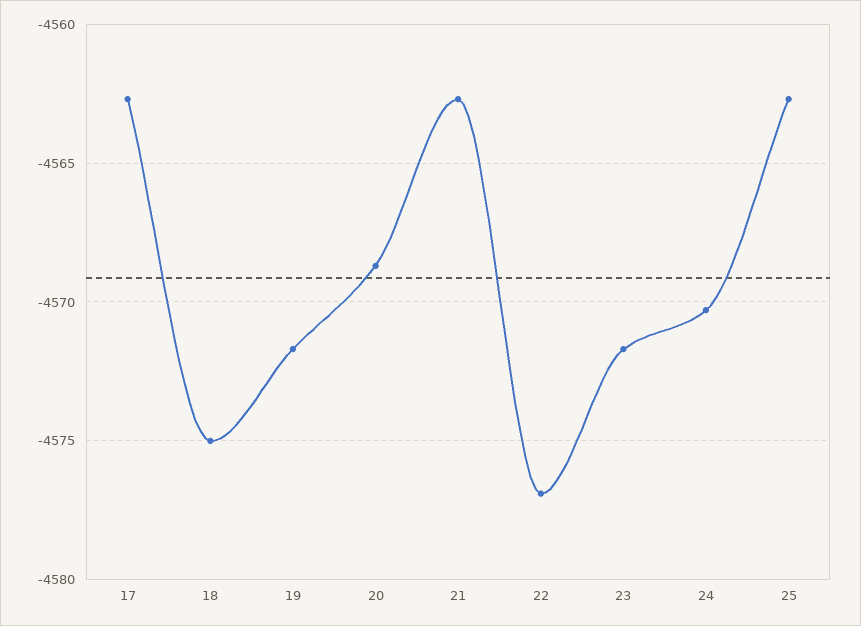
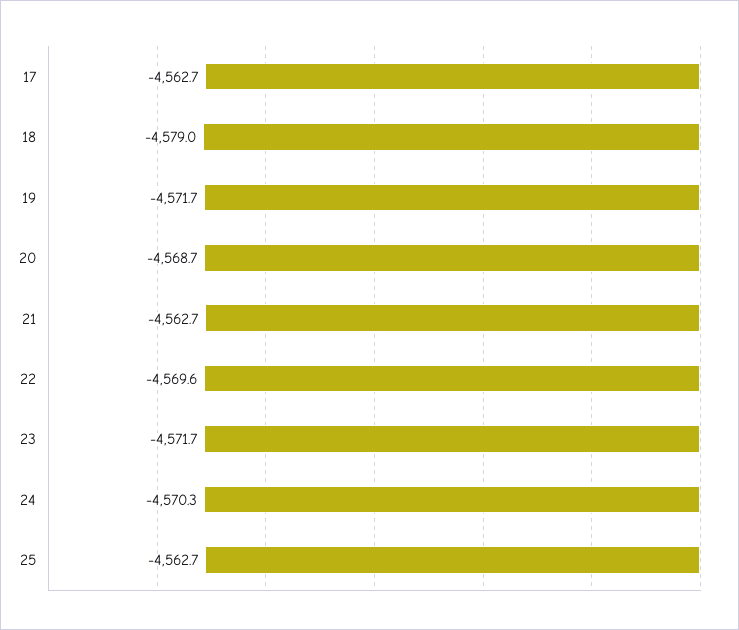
18: -4575 -> -4579
22: -4577 -> -4569.6

